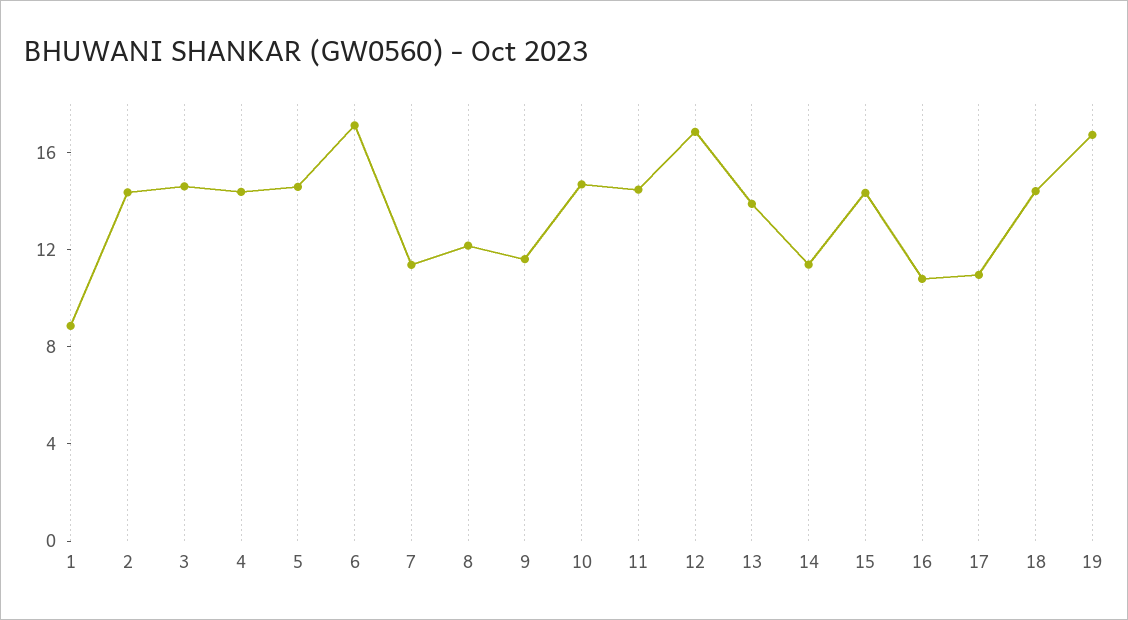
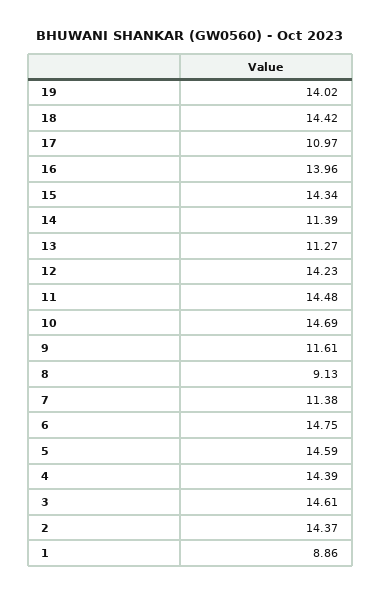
6: 17 -> 14.75
8: 12 -> 9.13
12: 17 -> 14.23
13: 14 -> 11.27
16: 11 -> 13.96
19: 17 -> 14.02

